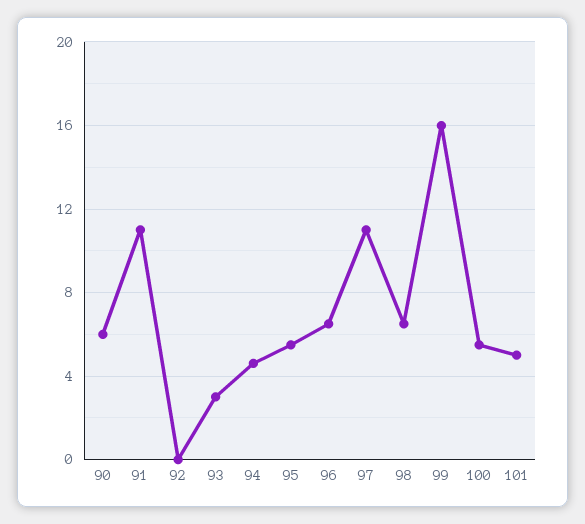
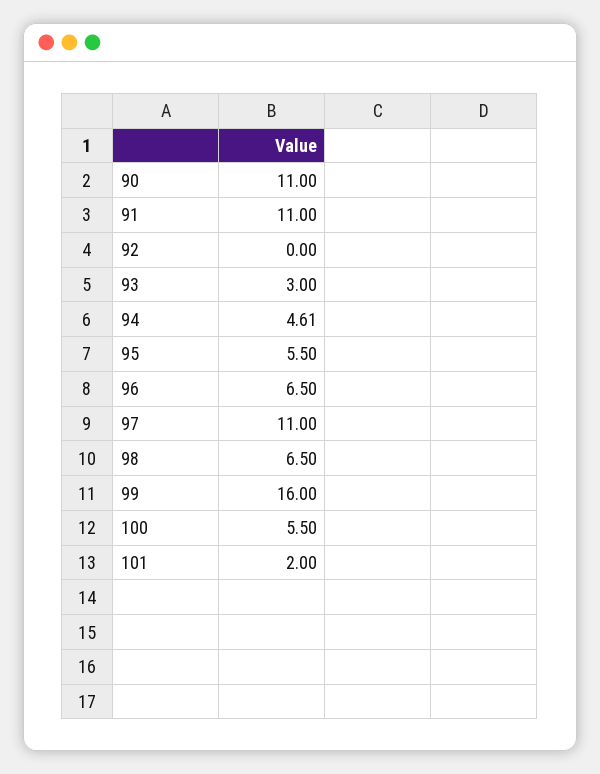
90: 6 -> 11
101: 5 -> 2

